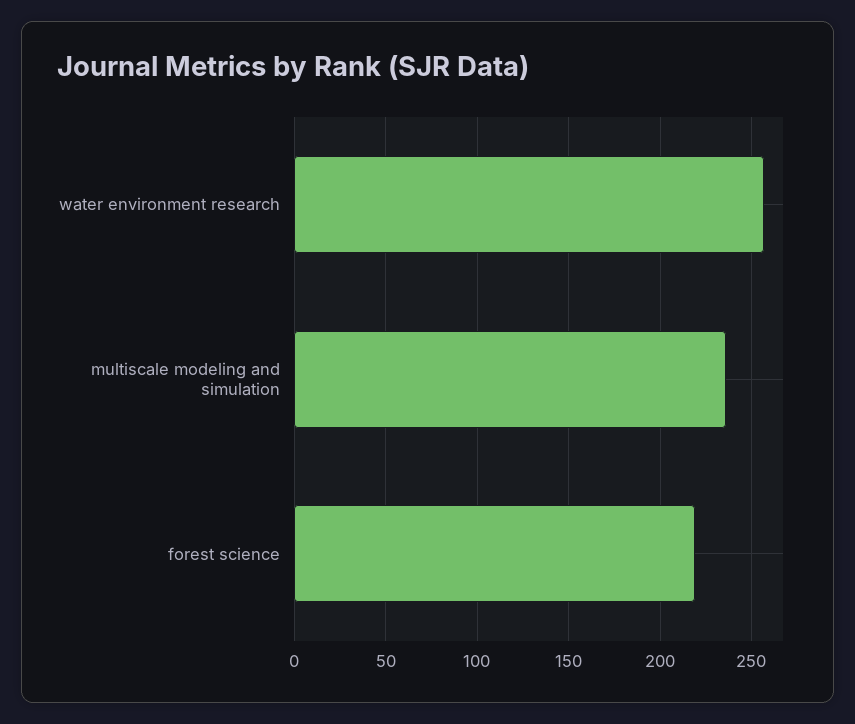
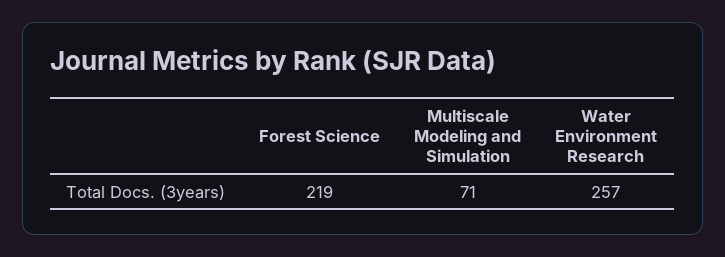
multiscale modeling and simulation: 235 -> 71

